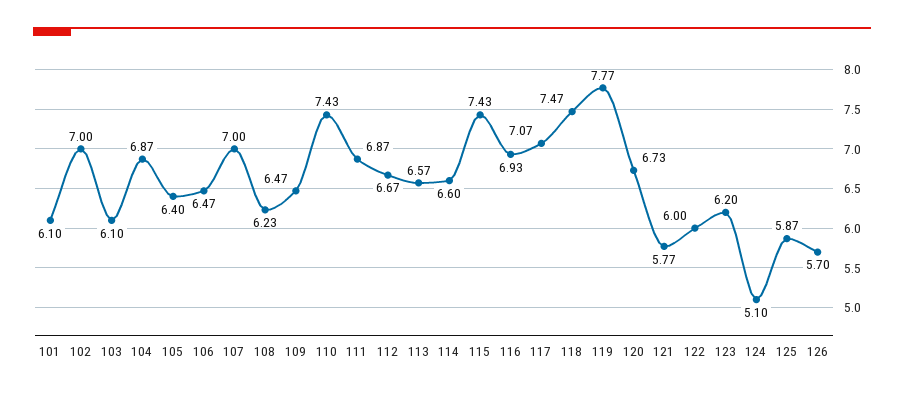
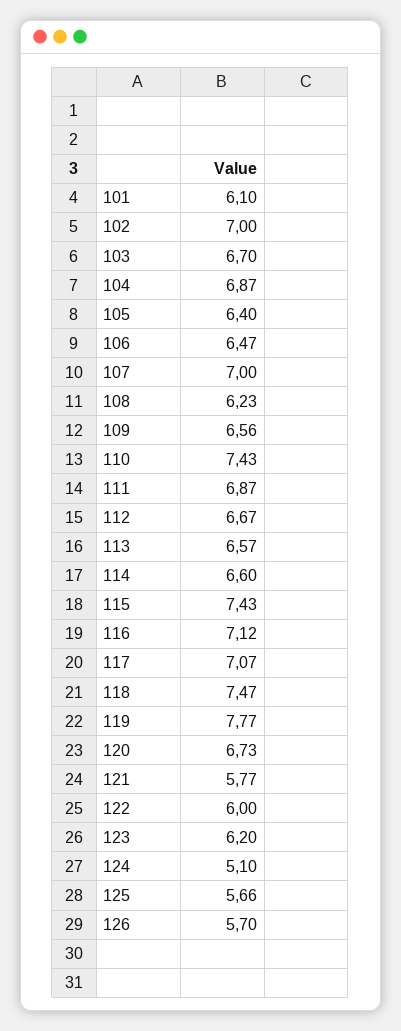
103: 6.1 -> 6.7
109: 6.47 -> 6.56
116: 6.93 -> 7.12
125: 5.87 -> 5.66

